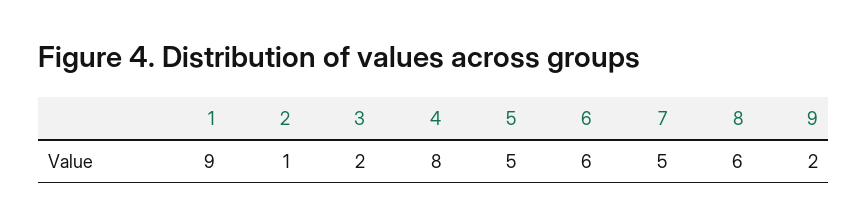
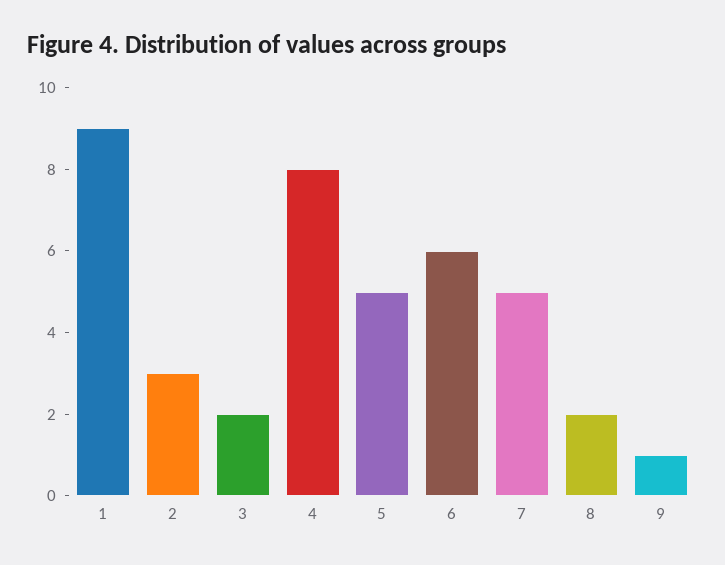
2: 1 -> 3
8: 6 -> 2
9: 2 -> 1

